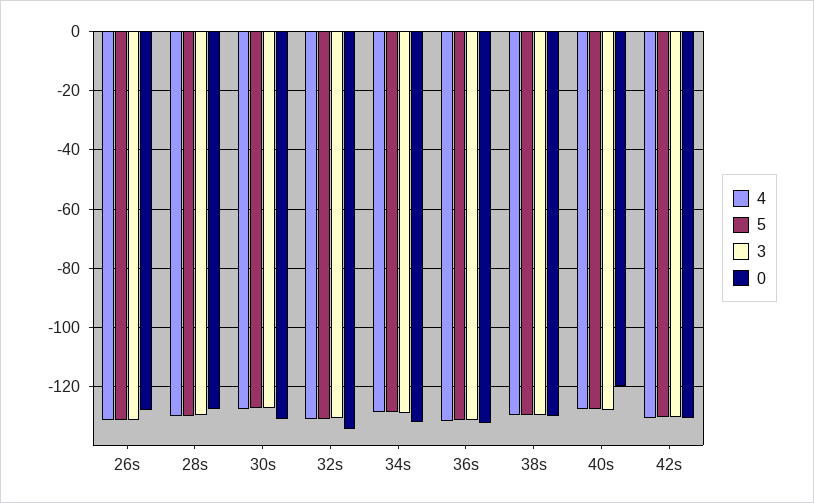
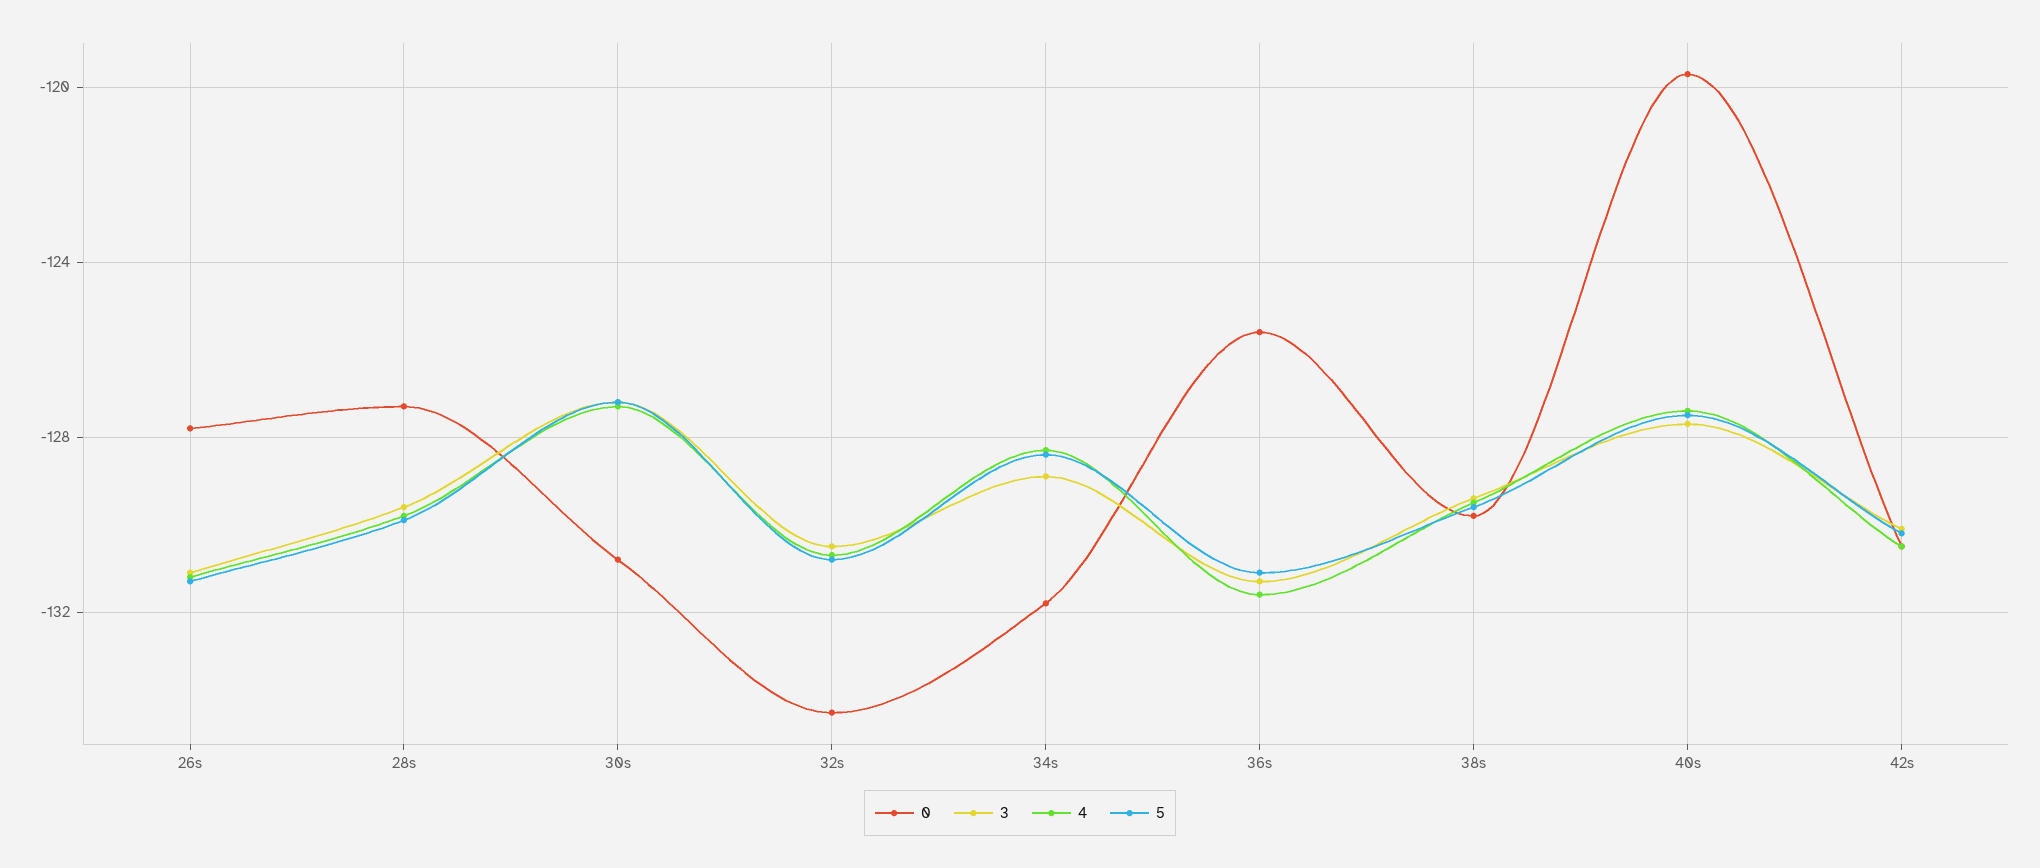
0, 36s: -132.5 -> -125.5

